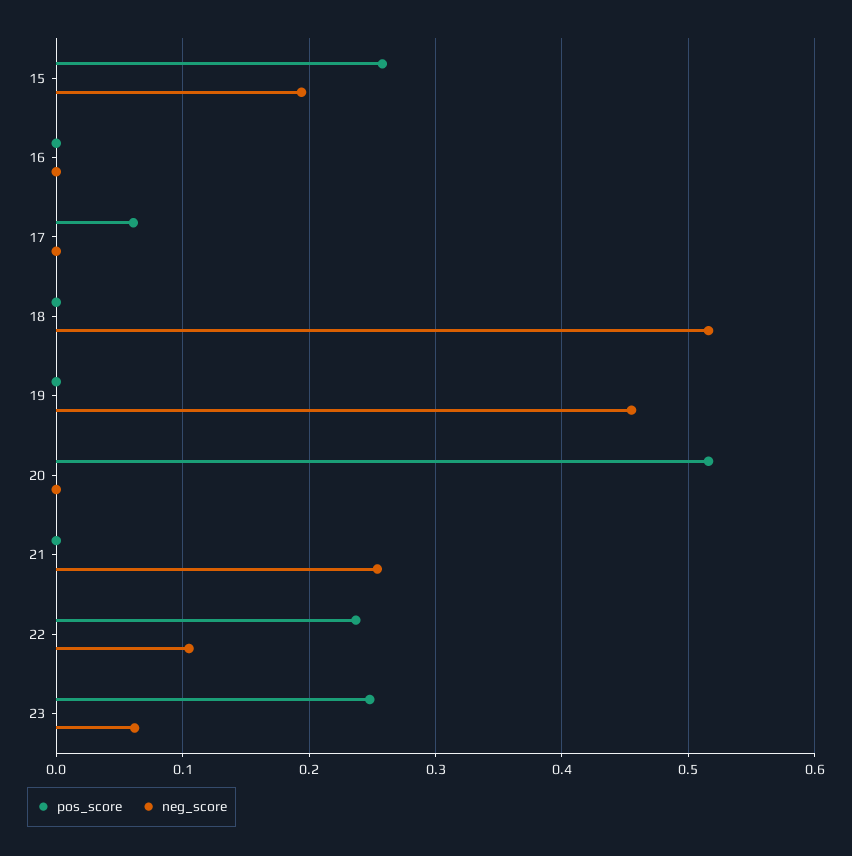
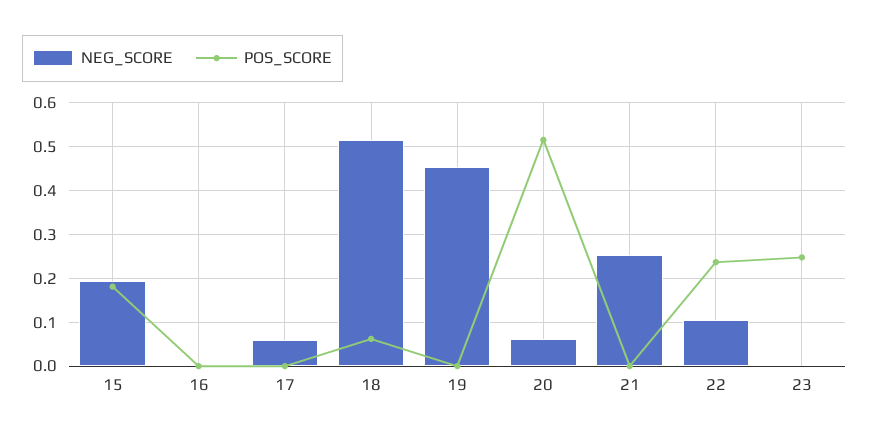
pos_score, 15: 0.26 -> 0.18
pos_score, 17: 0.06 -> 0
neg_score, 17: 0 -> 0.06
pos_score, 18: 0 -> 0.06
neg_score, 20: 0 -> 0.06
neg_score, 23: 0.06 -> 0

